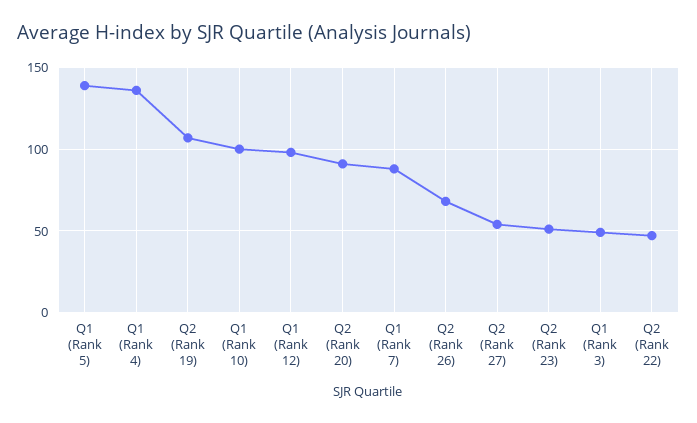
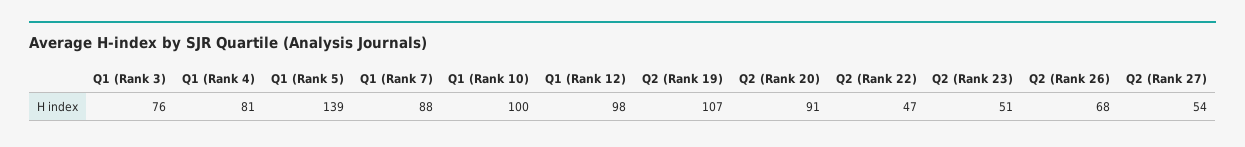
Q1 (Rank 4): 135 -> 81
Q1 (Rank 3): 50 -> 76

